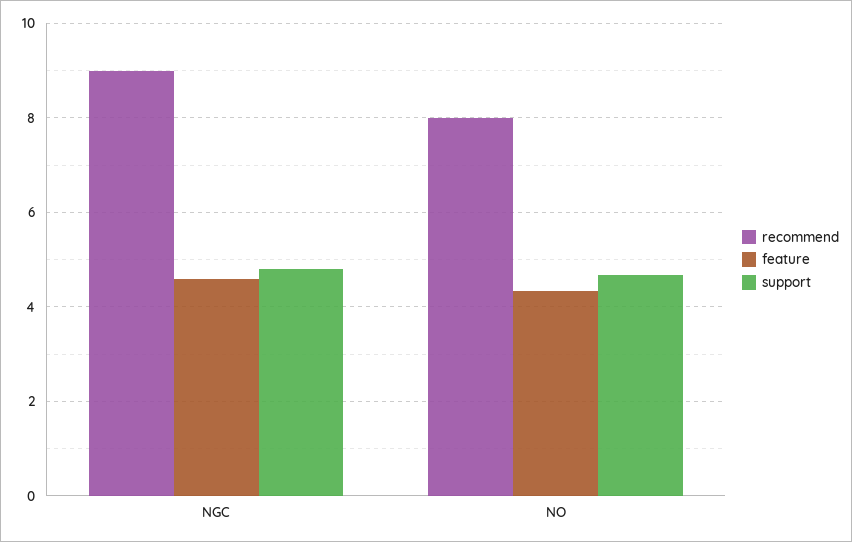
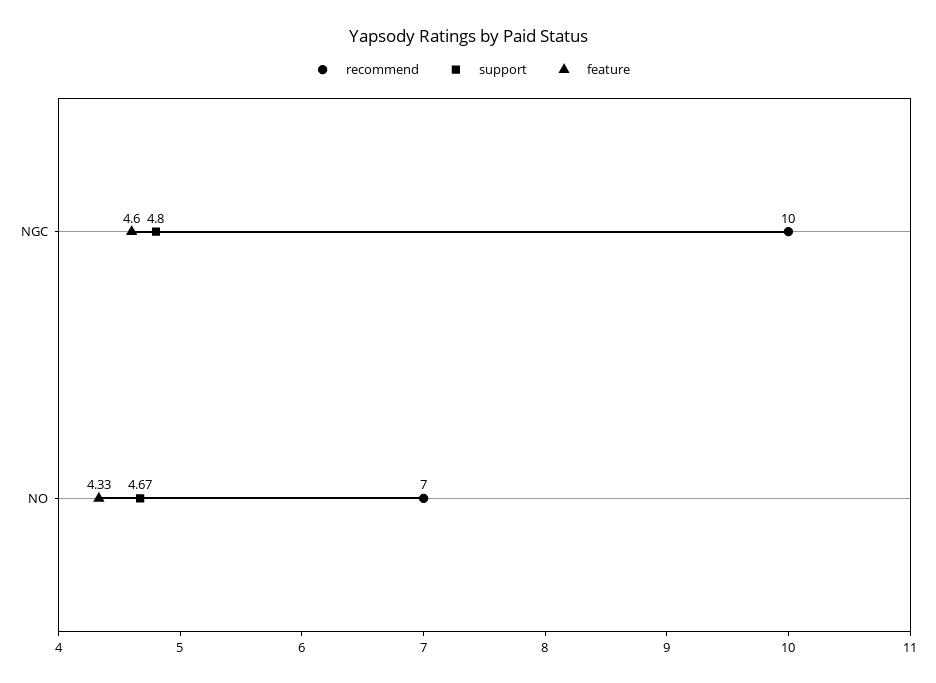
recommend, NGC: 9 -> 10
recommend, NO: 8 -> 7

